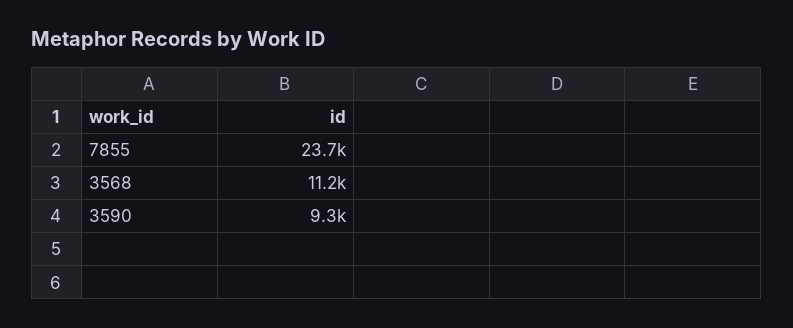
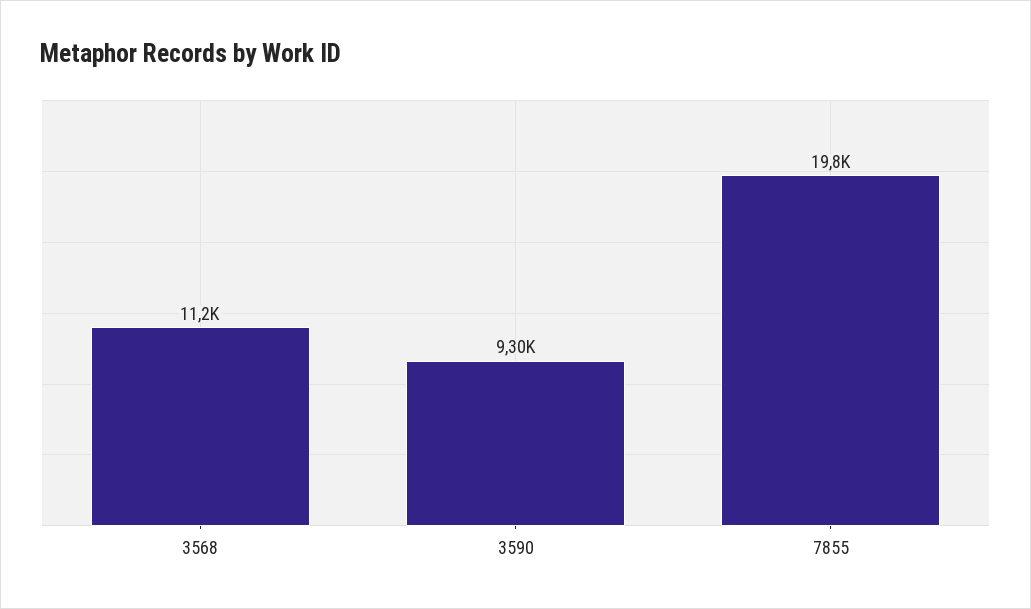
7855: 23700 -> 19800

